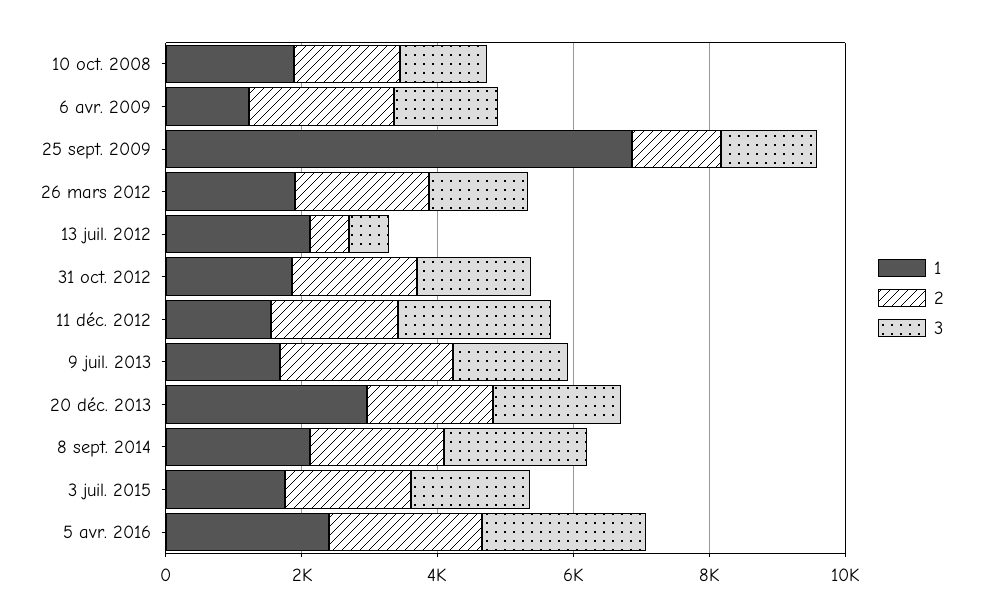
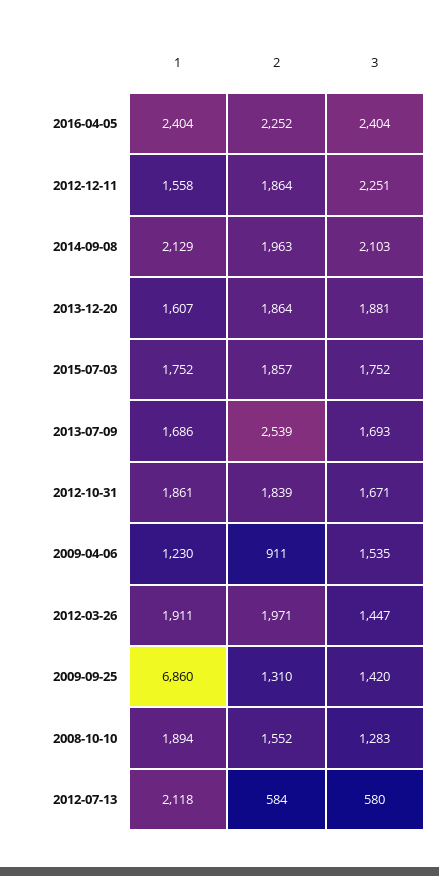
2, 6 avr. 2009: 2000 -> 911
1, 20 déc. 2013: 3000 -> 1607

